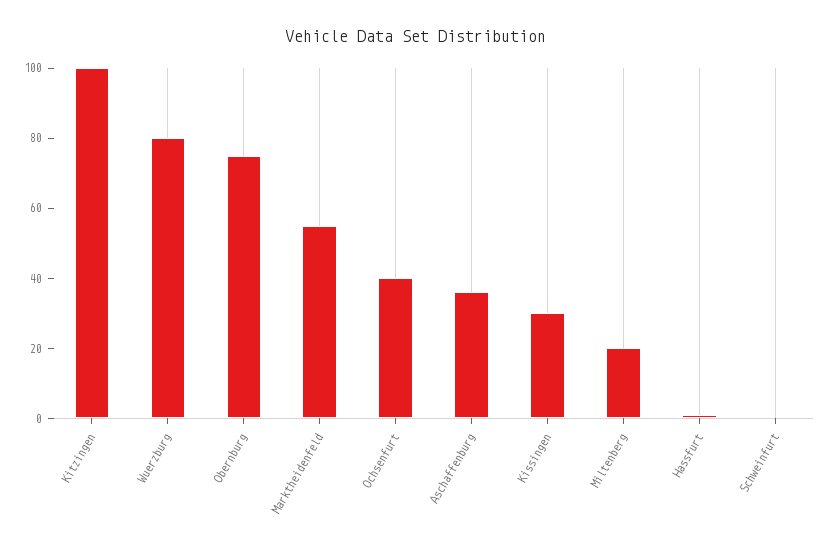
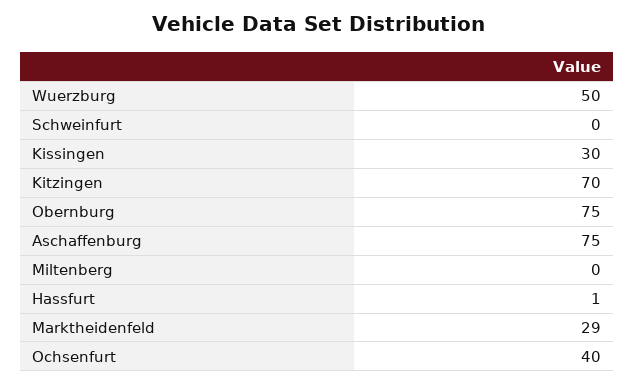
Kitzingen: 100 -> 70
Wuerzburg: 80 -> 50
Marktheidenfeld: 55 -> 29
Aschaffenburg: 35 -> 75
Miltenberg: 20 -> 0

